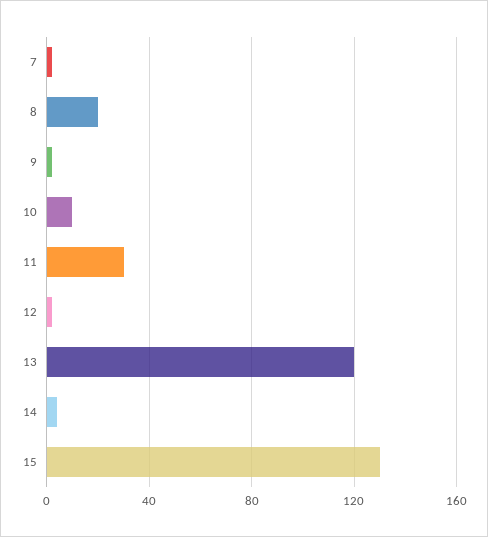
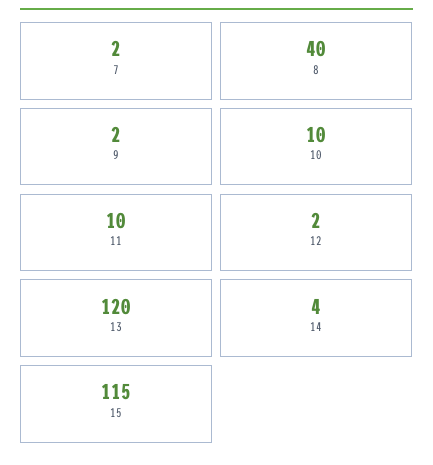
8: 20 -> 40
11: 30 -> 10
15: 130 -> 115

